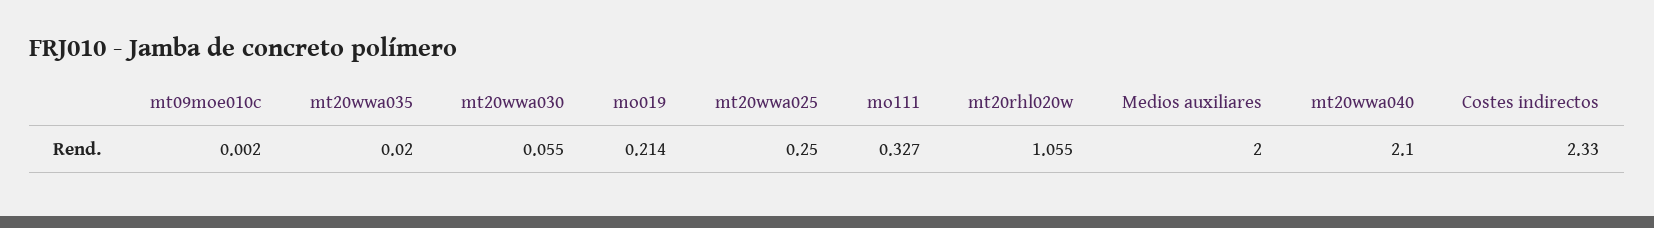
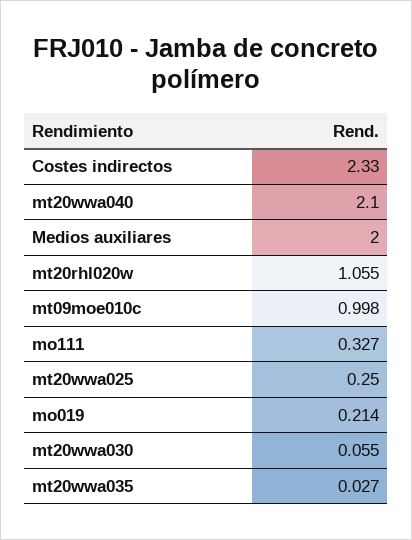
mt09moe010c: 0.002 -> 0.998
mt20wwa035: 0.02 -> 0.027

